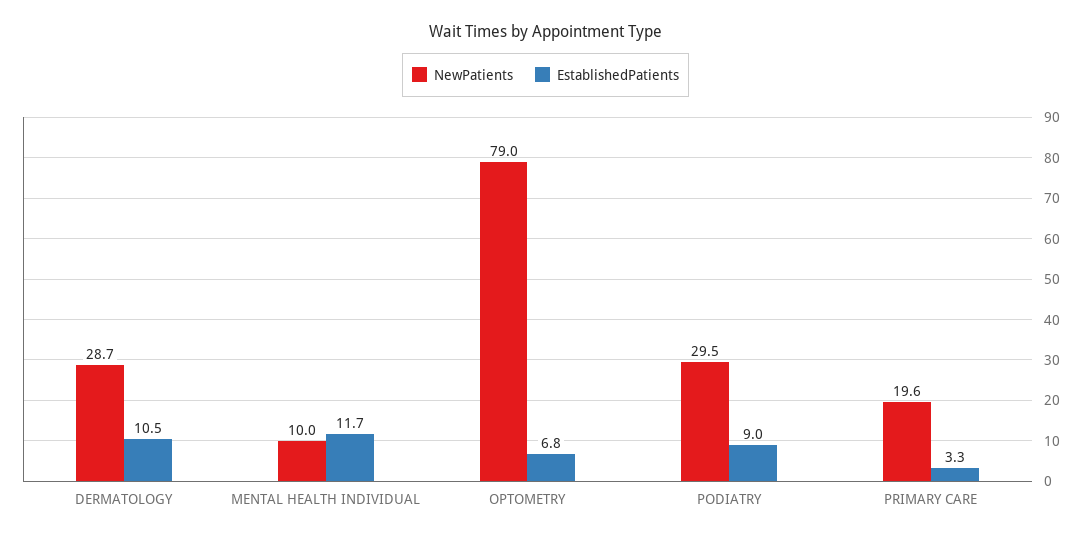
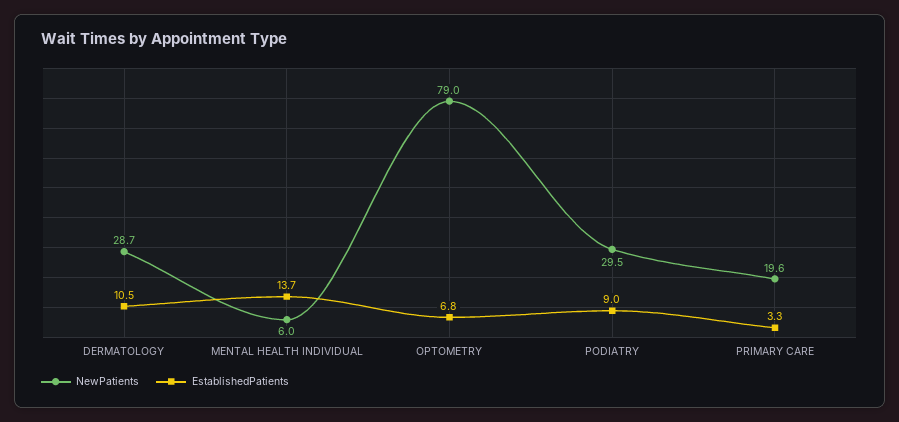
NewPatients, MENTAL HEALTH INDIVIDUAL: 10 -> 6
EstablishedPatients, MENTAL HEALTH INDIVIDUAL: 11.7 -> 13.7

